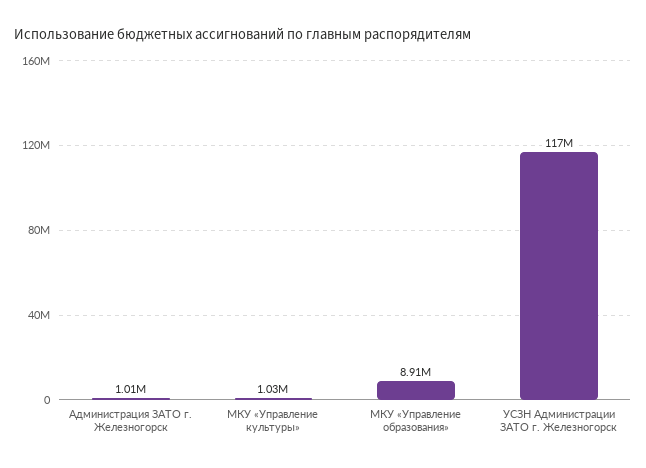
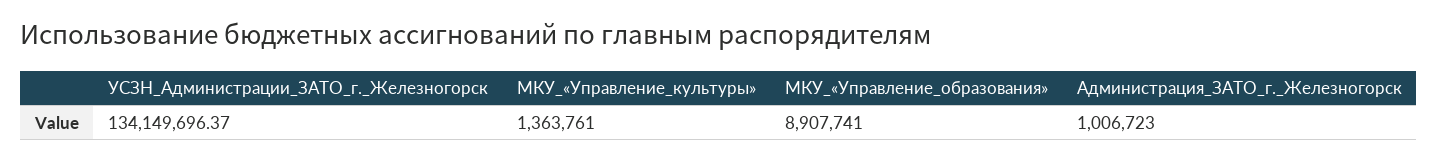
МКУ «Управление культуры»: 1030000 -> 1363761
УСЗН Администрации ЗАТО г. Железногорск: 117000000 -> 134149696.37

